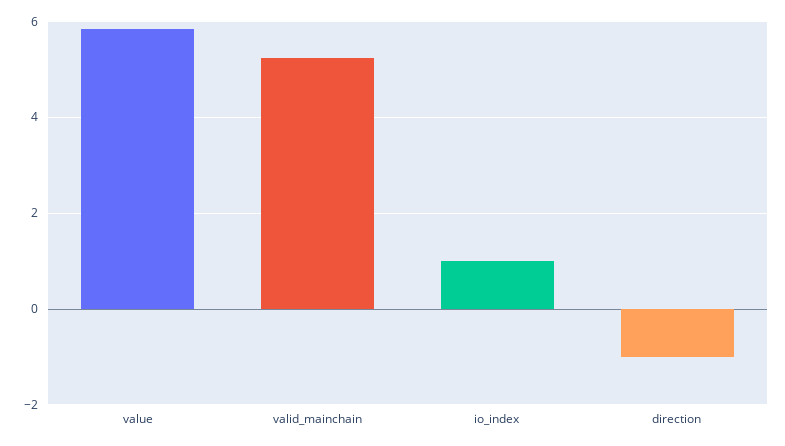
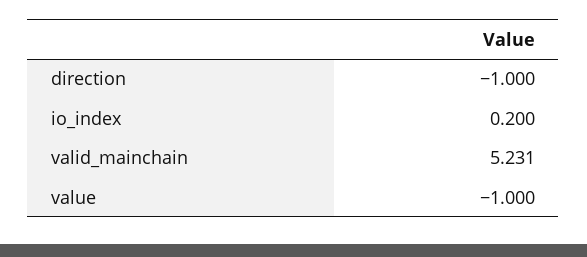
value: 5.8 -> -1
io_index: 1 -> 0.2

